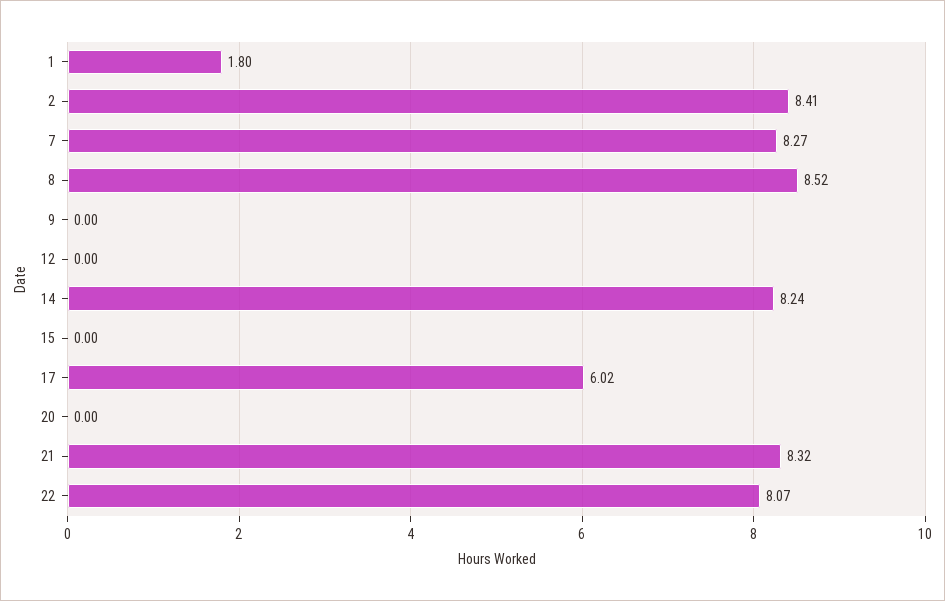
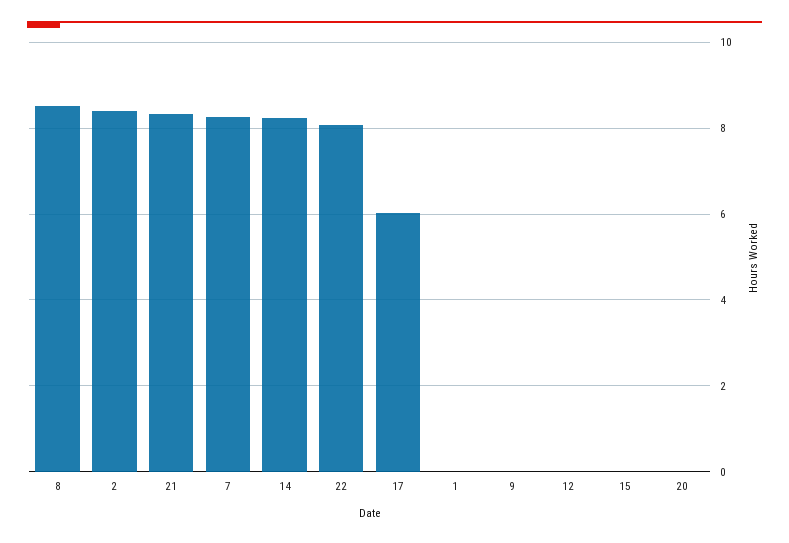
1: 1.8 -> 0

